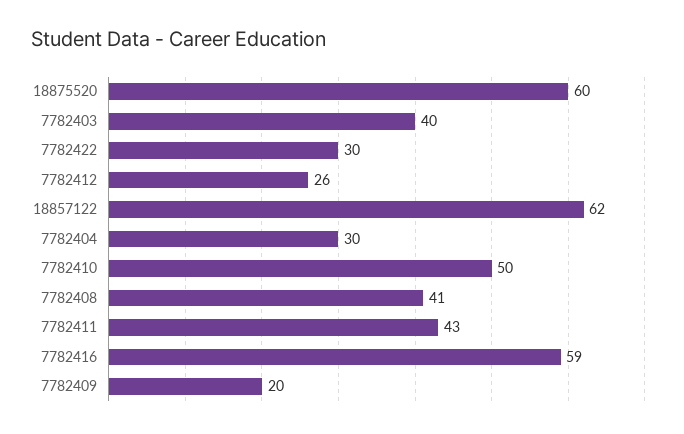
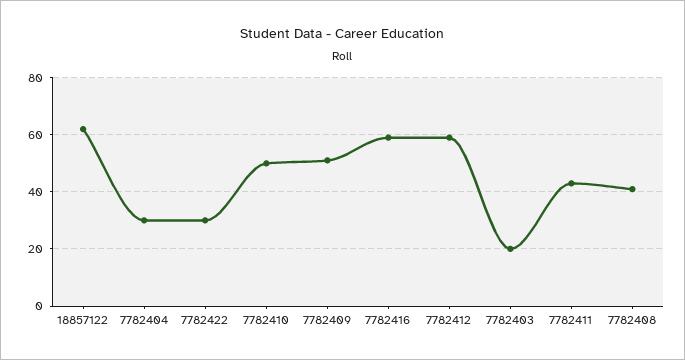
18875520: 60 -> none
7782403: 40 -> 20
7782412: 26 -> 60
7782409: 20 -> 50

